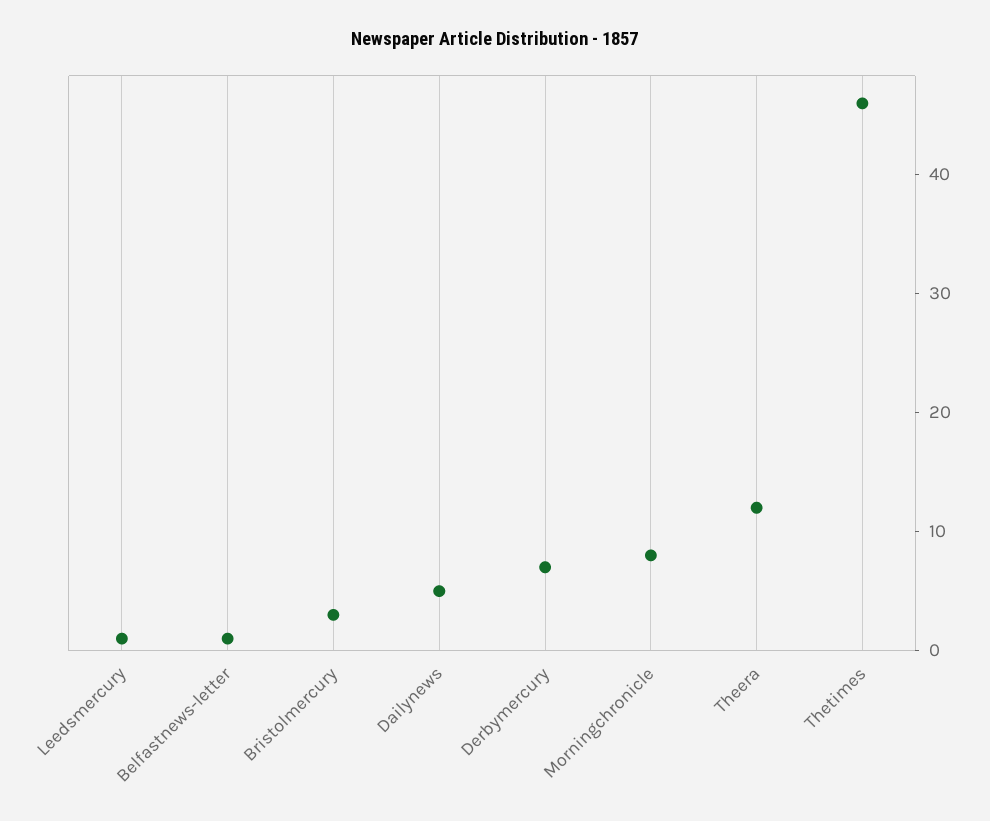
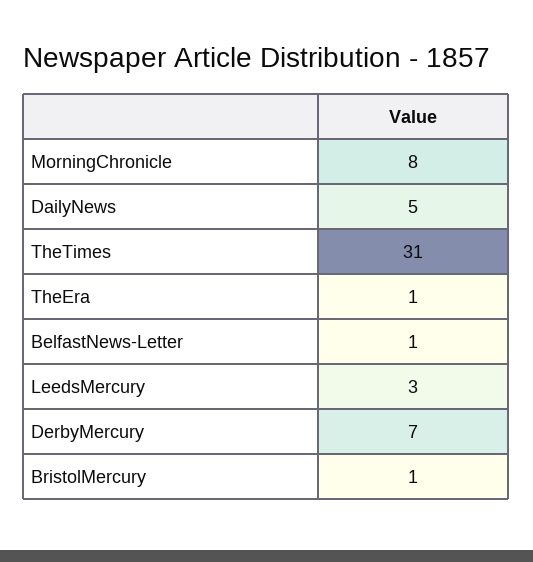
Leedsmercury: 1 -> 3
Bristolmercury: 3 -> 1
Theera: 12 -> 1
Thetimes: 46 -> 31

